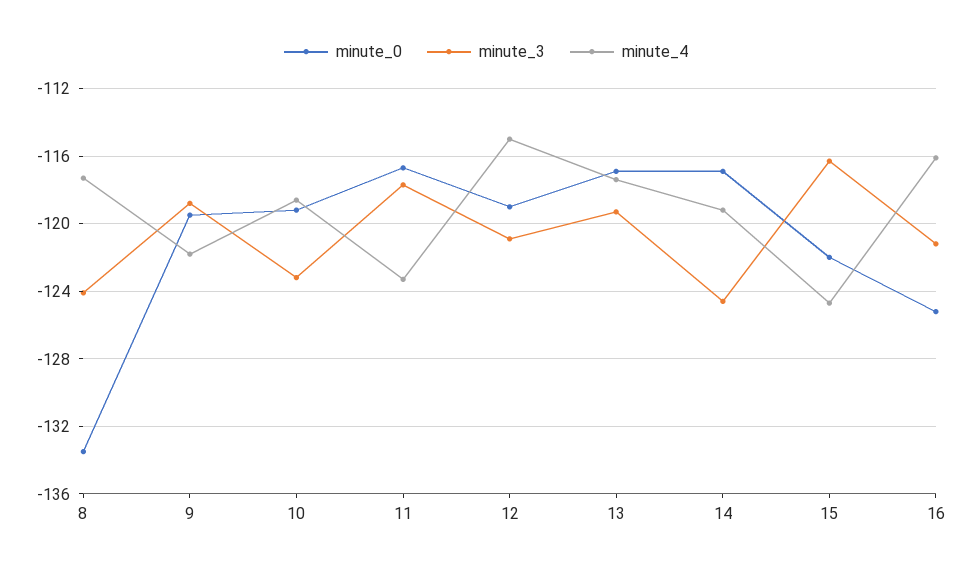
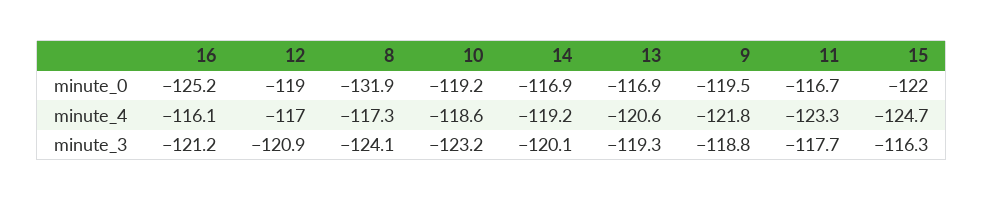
minute_0, 8: -133.5 -> -131.9
minute_4, 12: -115 -> -117
minute_4, 13: -117.5 -> -120.6
minute_3, 14: -124.5 -> -120.1

